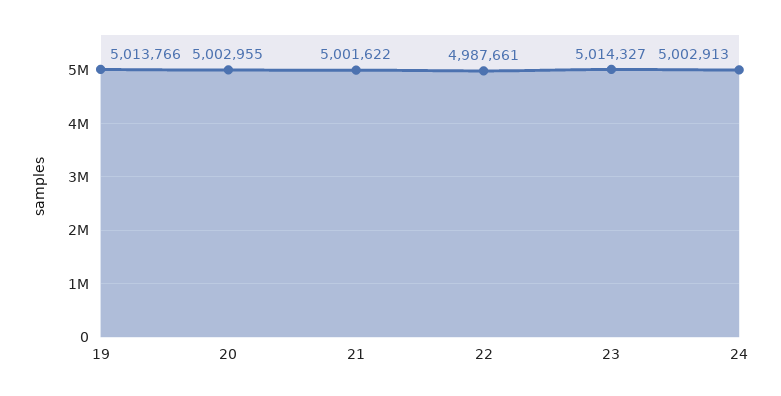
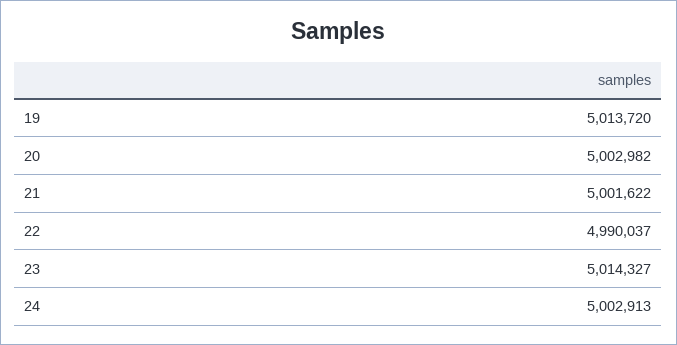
19: 5013766 -> 5013720
20: 5002955 -> 5002982
22: 4987661 -> 4990037

